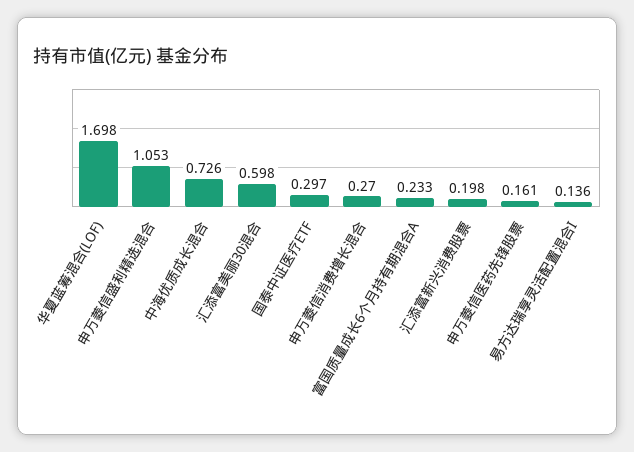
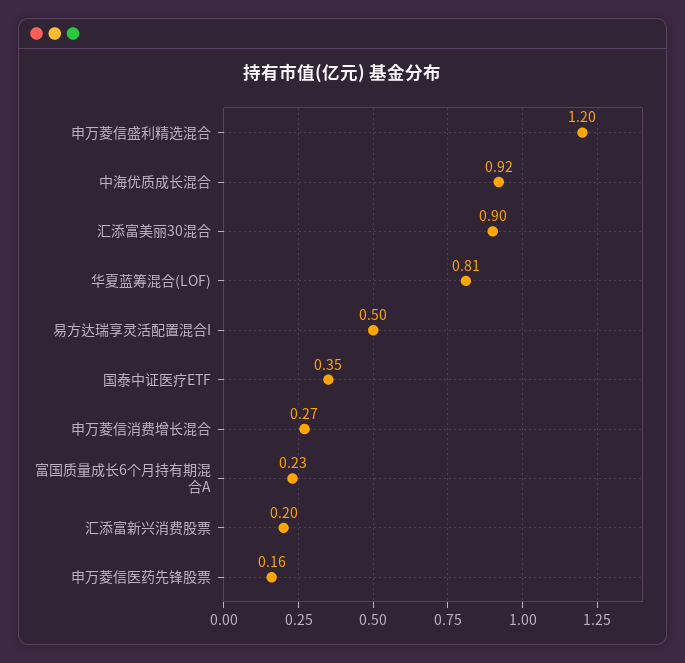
华夏蓝筹混合(LOF): 1.698 -> 0.81
申万菱信盛利精选混合: 1.053 -> 1.2
中海优质成长混合: 0.726 -> 0.92
汇添富美丽30混合: 0.598 -> 0.9
国泰中证医疗ETF: 0.297 -> 0.35
易方达瑞享灵活配置混合I: 0.136 -> 0.5

